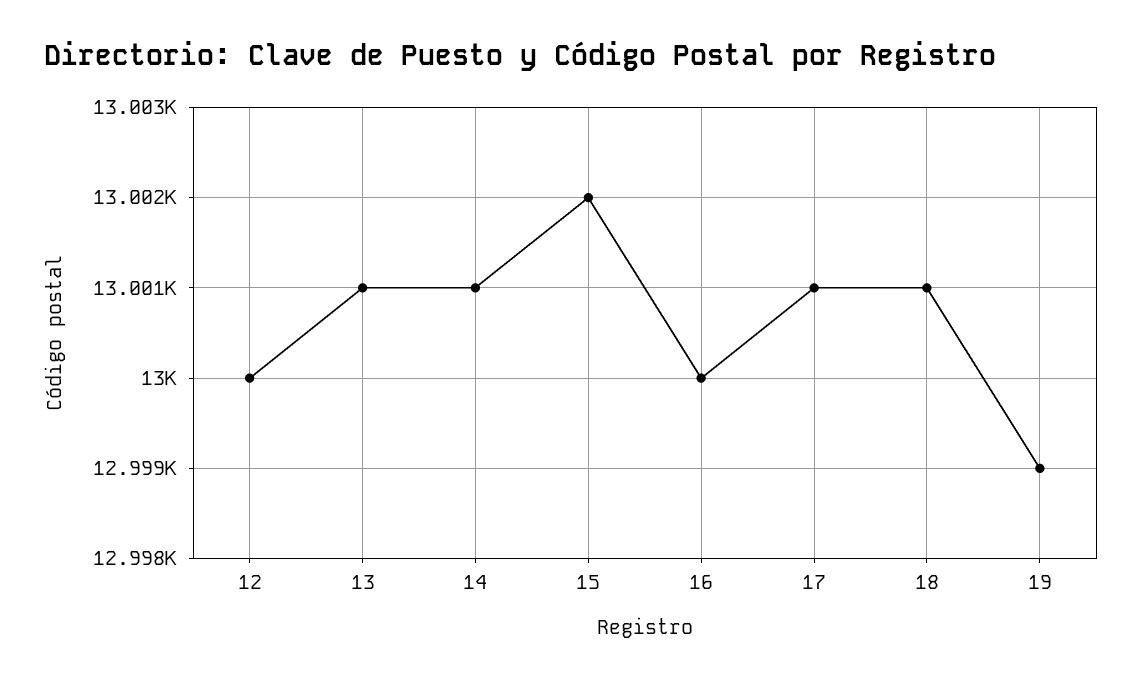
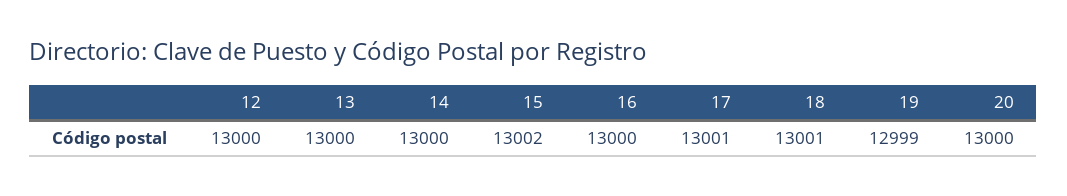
13: 13001 -> 13000
14: 13001 -> 13000
20: none -> 13000

